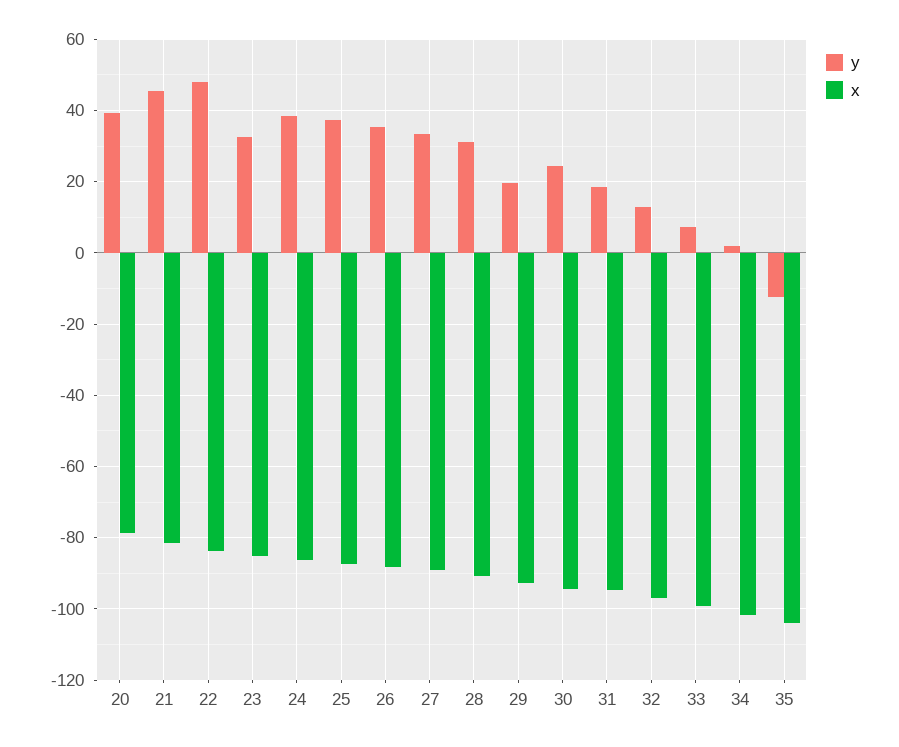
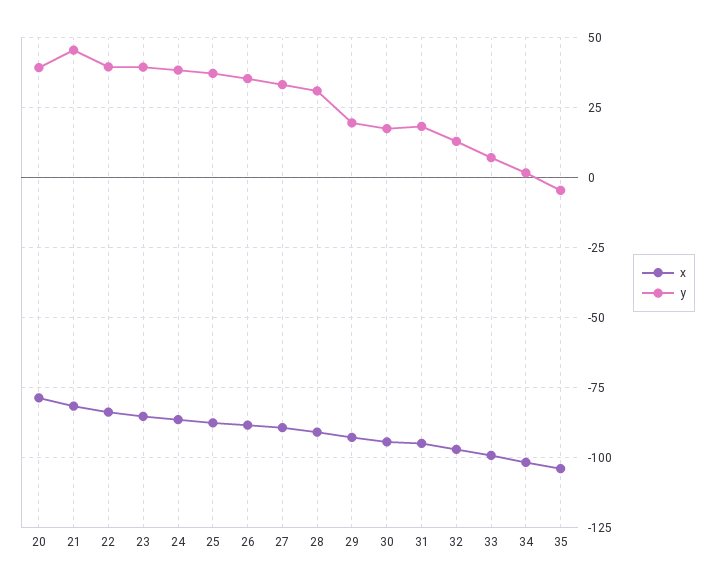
y, 22: 48 -> 40
y, 23: 32 -> 40
y, 30: 24 -> 17.5
y, 35: -12 -> -5

